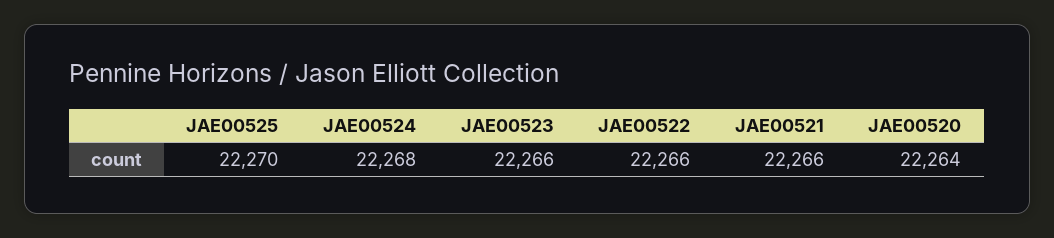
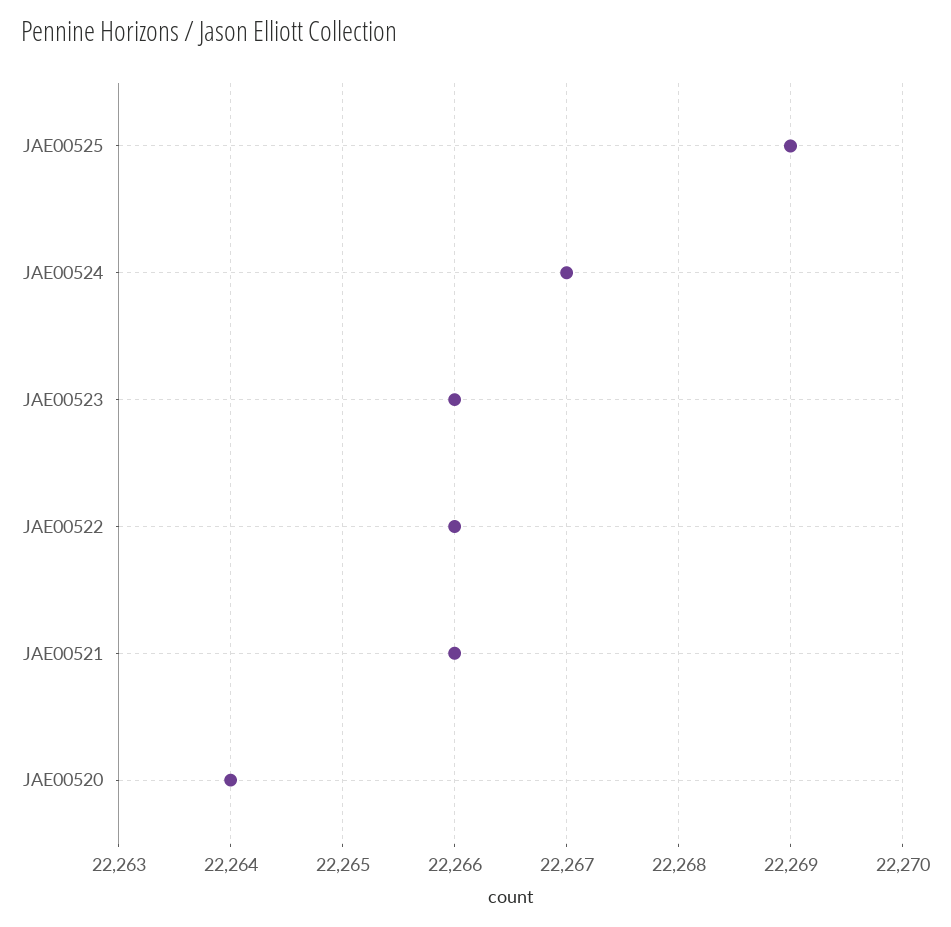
JAE00525: 22270 -> 22269
JAE00524: 22268 -> 22267

